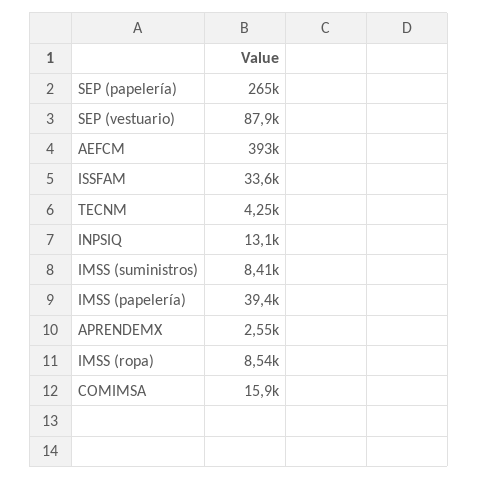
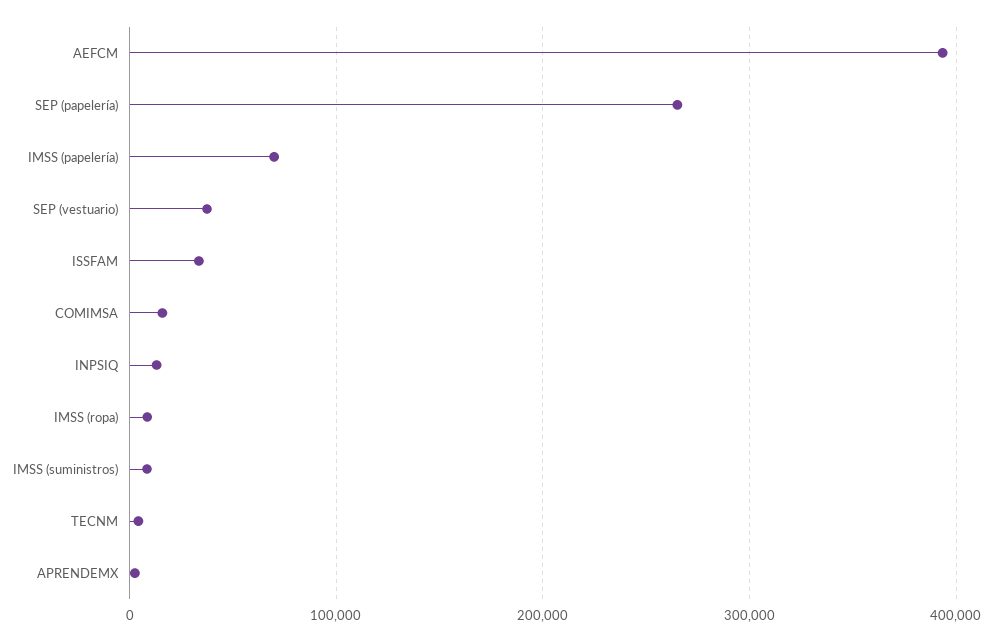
SEP (vestuario): 87900 -> 40000
IMSS (papelería): 39400 -> 70000

